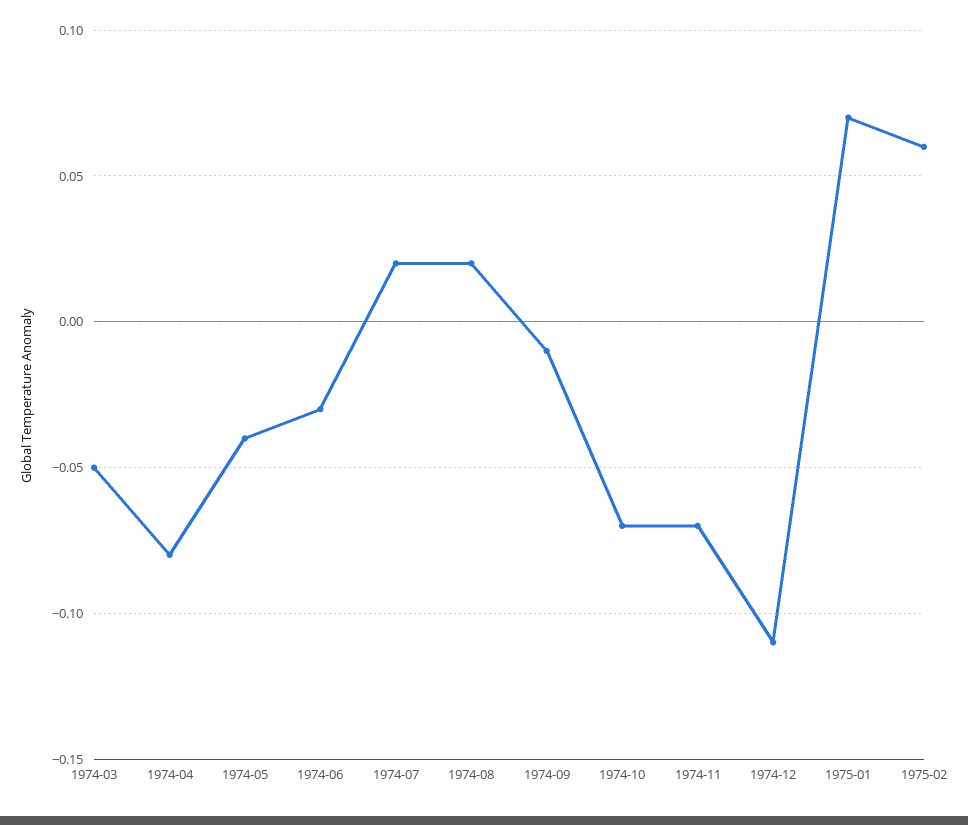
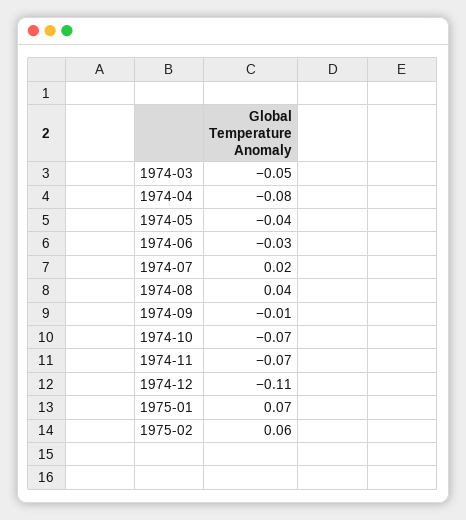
1974-08: 0.02 -> 0.04

